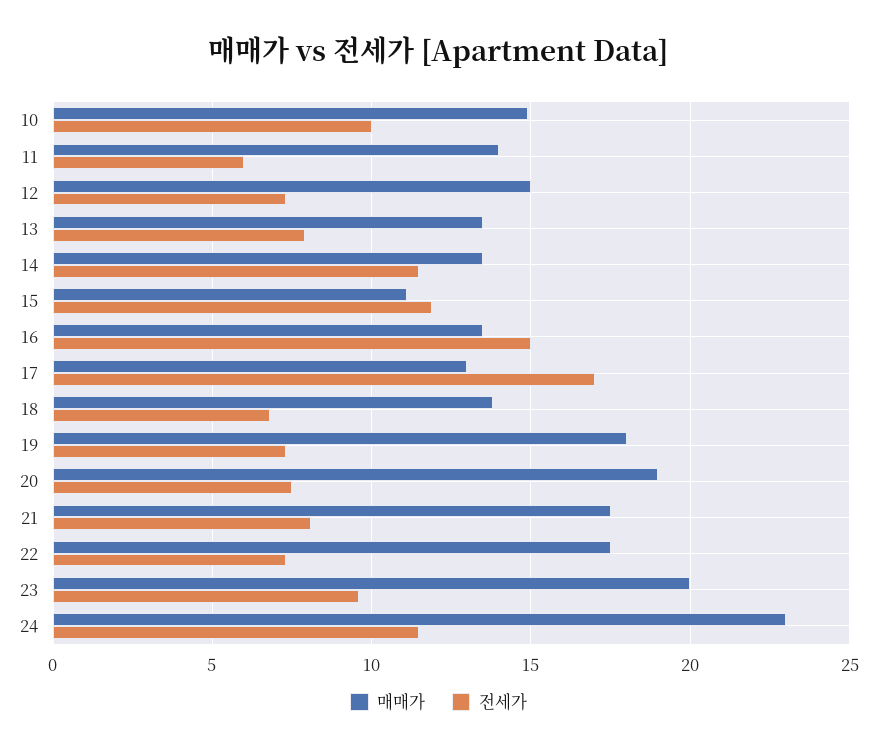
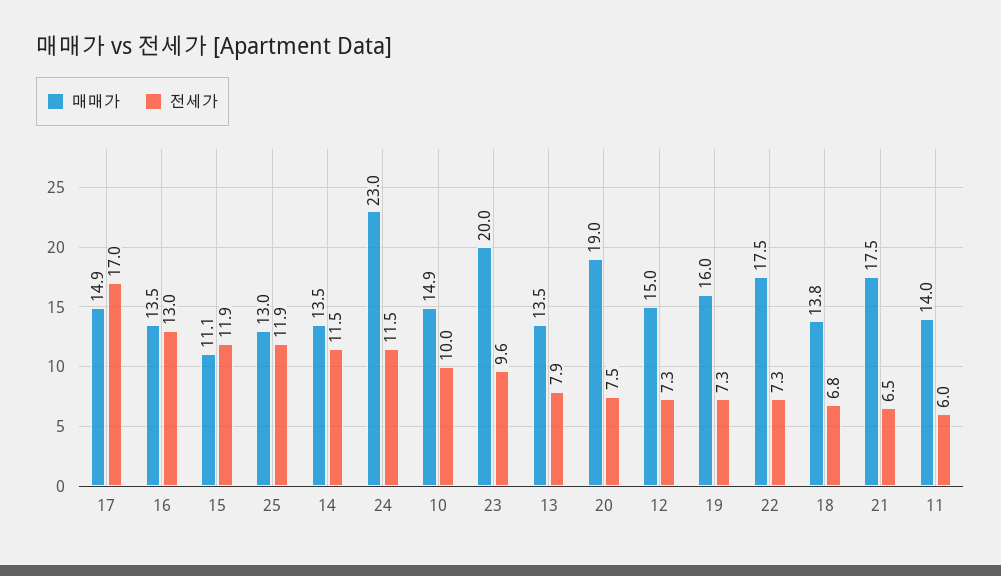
전세가, 16: 15 -> 13
매매가, 17: 13 -> 14.9
매매가, 19: 18 -> 16
전세가, 21: 8 -> 6.5
매매가, 25: none -> 13
전세가, 25: none -> 11.9

